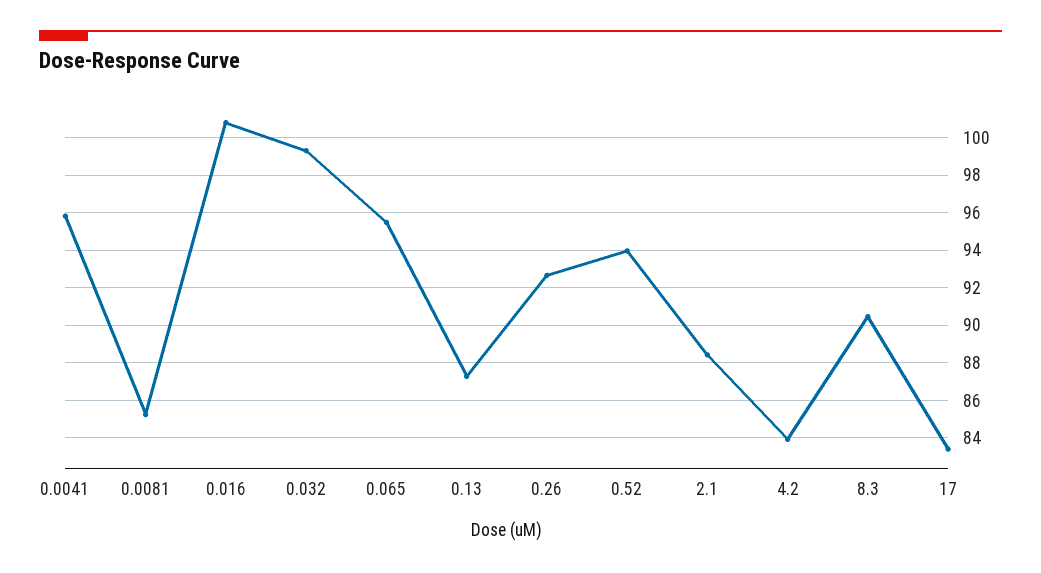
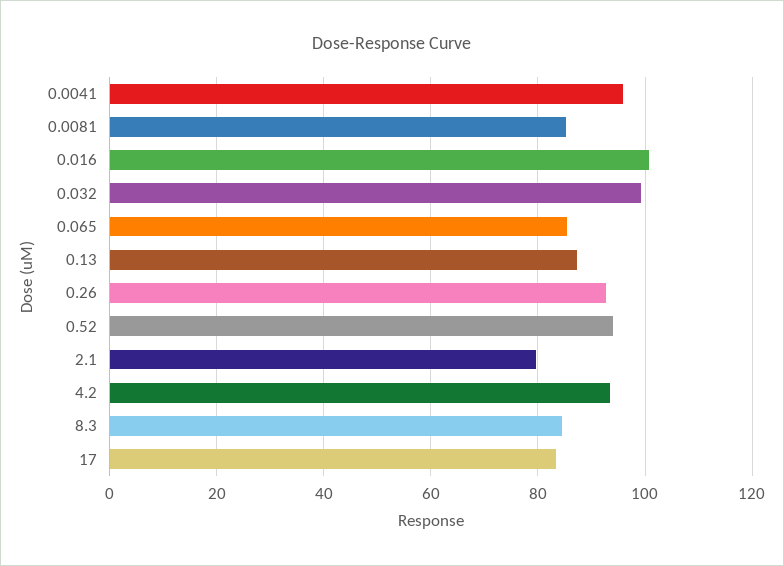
0.065: 95.5 -> 86
2.1: 88.5 -> 80
4.2: 84 -> 94
8.3: 90.5 -> 84

